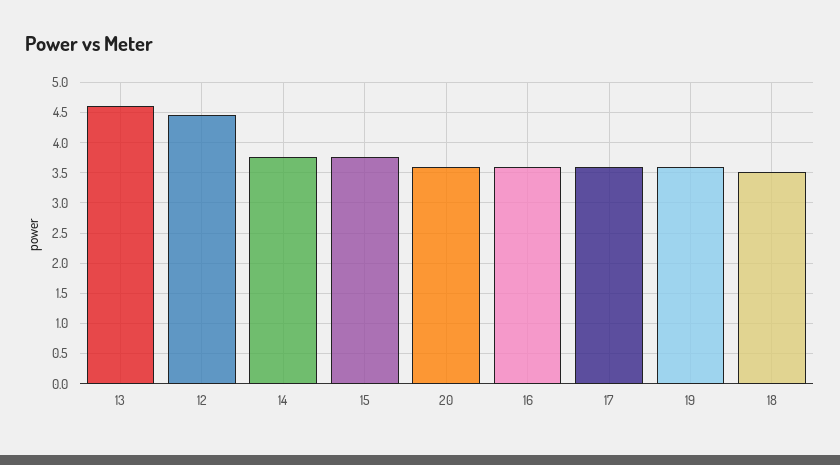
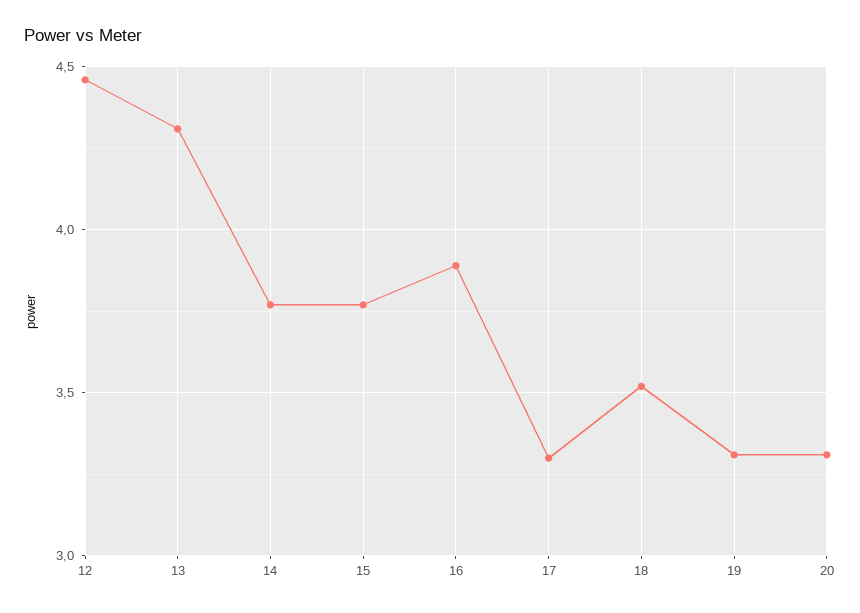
13: 4.6 -> 4.3
20: 3.6 -> 3.3
16: 3.6 -> 3.9
17: 3.6 -> 3.3
19: 3.6 -> 3.3

